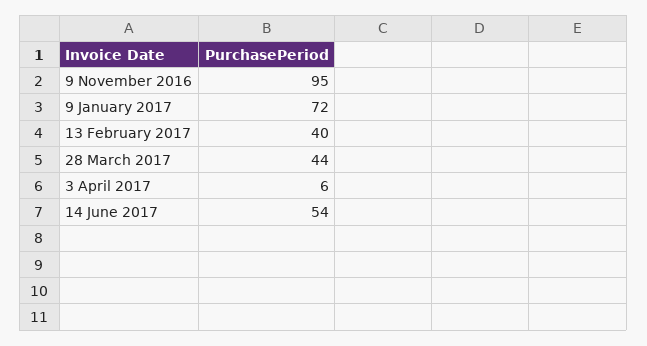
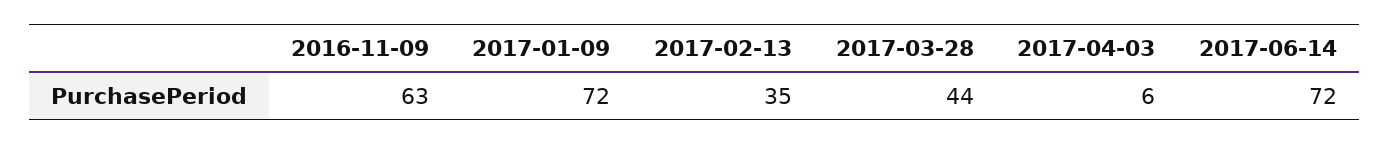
9 November 2016: 95 -> 63
13 February 2017: 40 -> 35
14 June 2017: 54 -> 72

